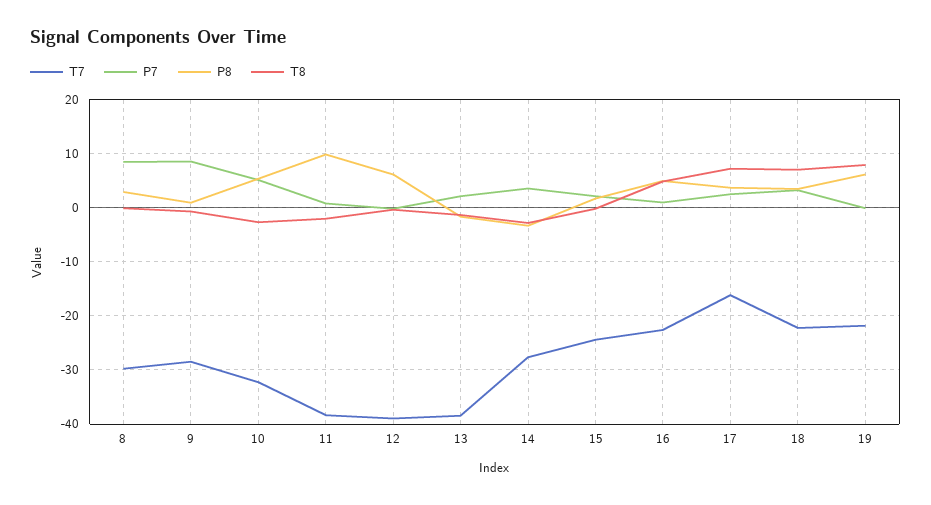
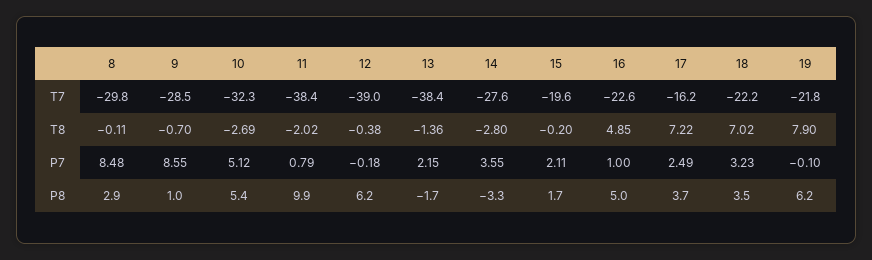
T7, 15: -24 -> -19.6

